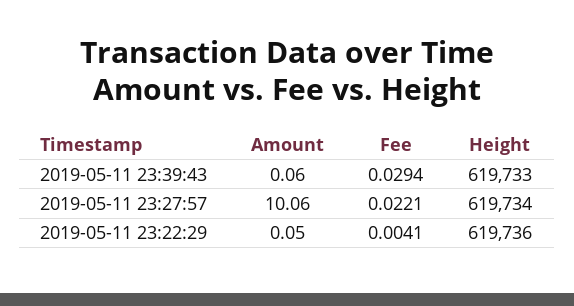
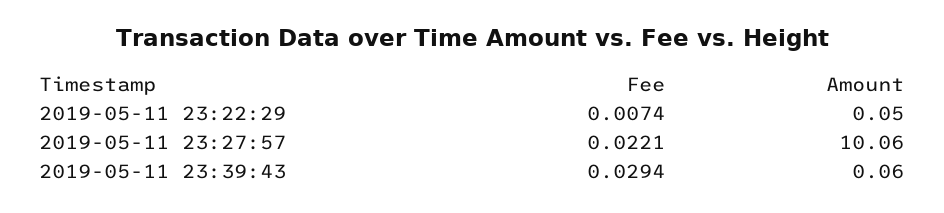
Height, 2019-05-11 23:39:43: 619733 -> none
Height, 2019-05-11 23:27:57: 619734 -> none
Fee, 2019-05-11 23:22:29: 0.0041 -> 0.0074
Height, 2019-05-11 23:22:29: 619736 -> none

